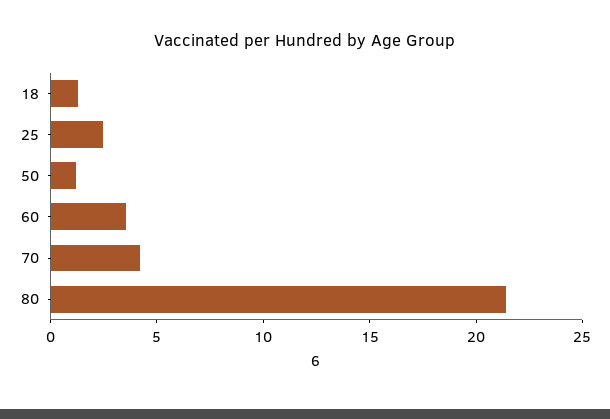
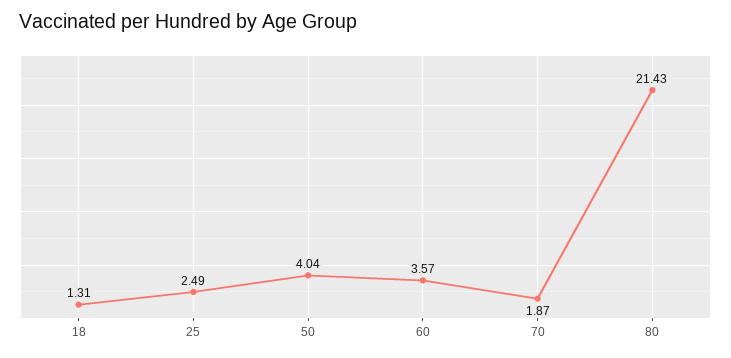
50: 1 -> 4.04
70: 4 -> 1.87

